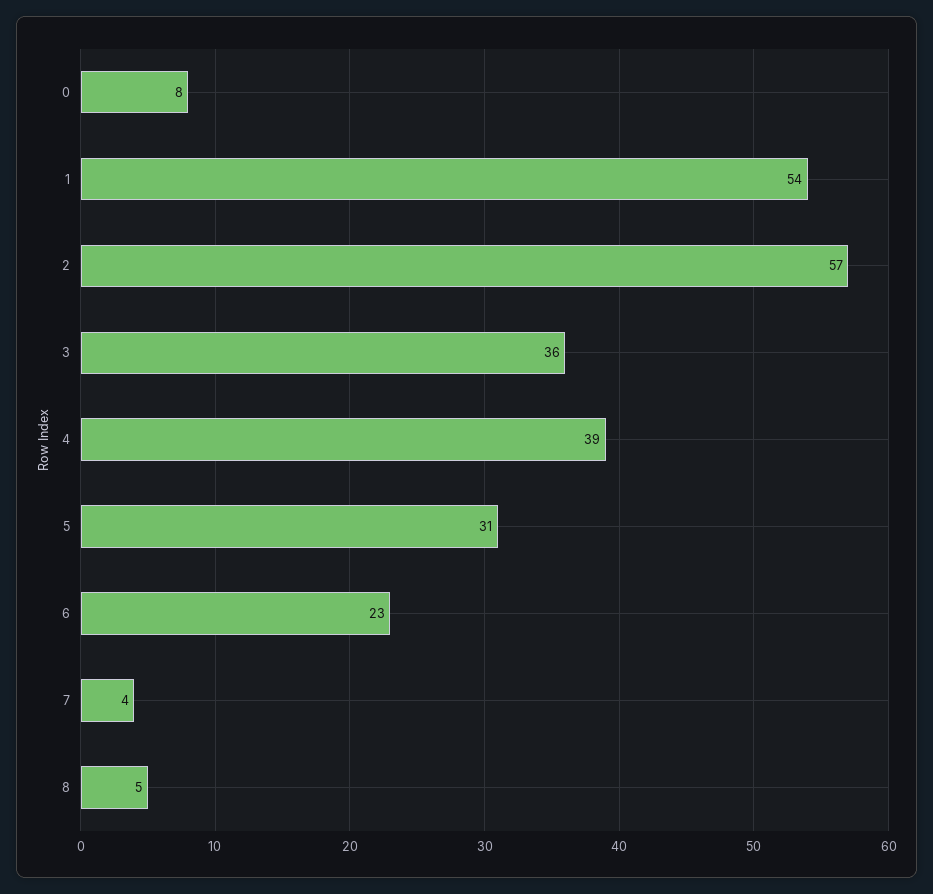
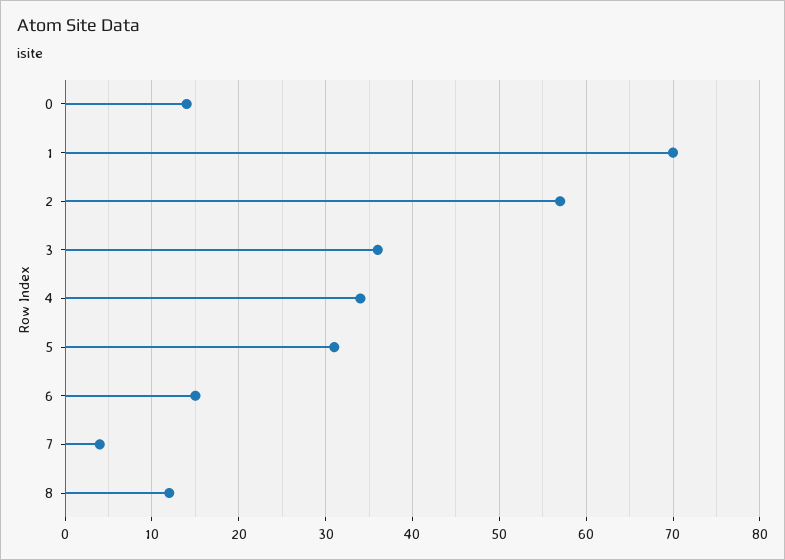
0: 8 -> 14
1: 54 -> 70
4: 39 -> 34
6: 23 -> 15
8: 5 -> 12

